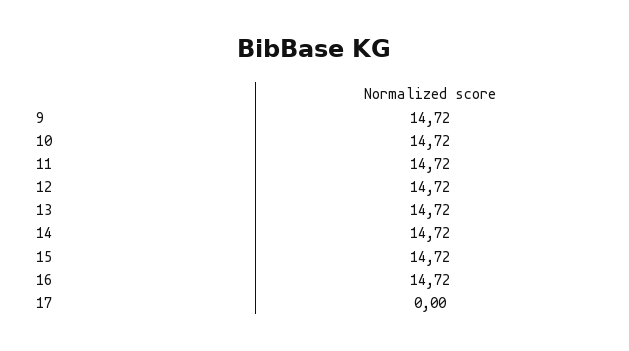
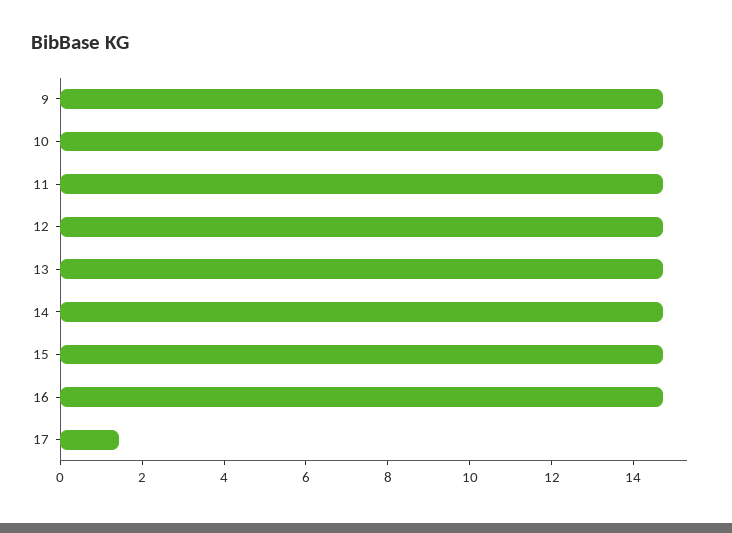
17: 0 -> 1.5

